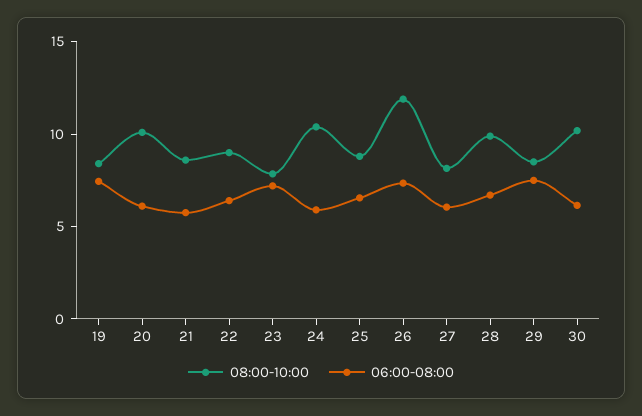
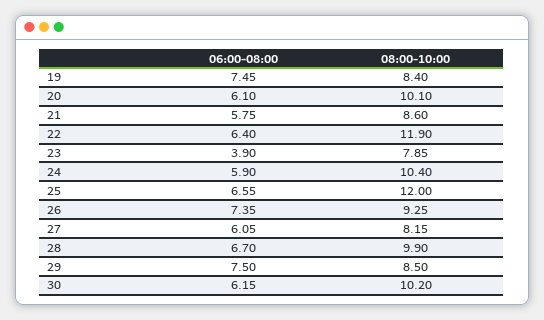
08:00-10:00, 22: 9 -> 11.9
06:00-08:00, 23: 7 -> 3.9
08:00-10:00, 25: 9 -> 12
08:00-10:00, 26: 12 -> 9.25

